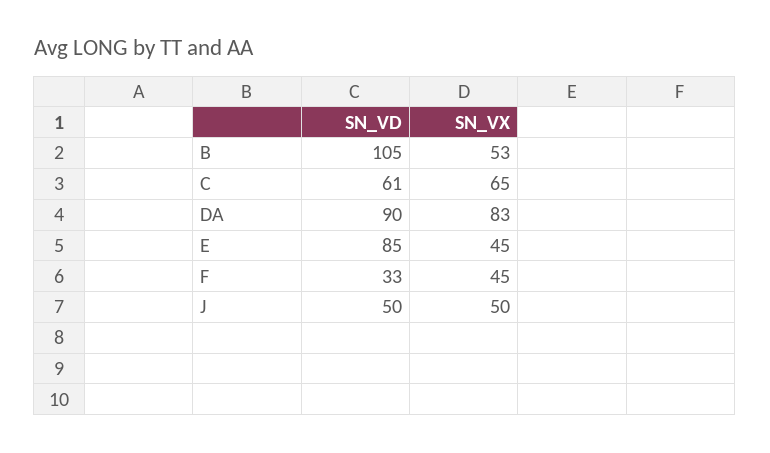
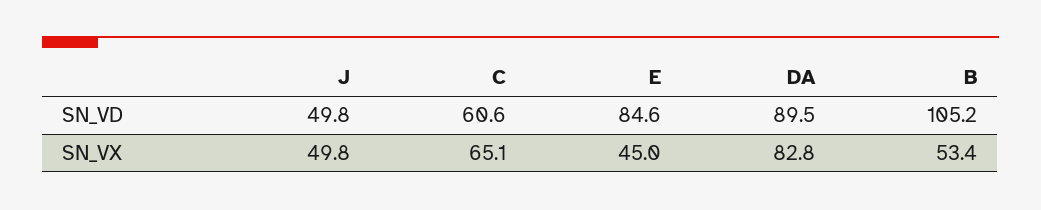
SN_VD, F: 33 -> none
SN_VX, F: 45 -> none

